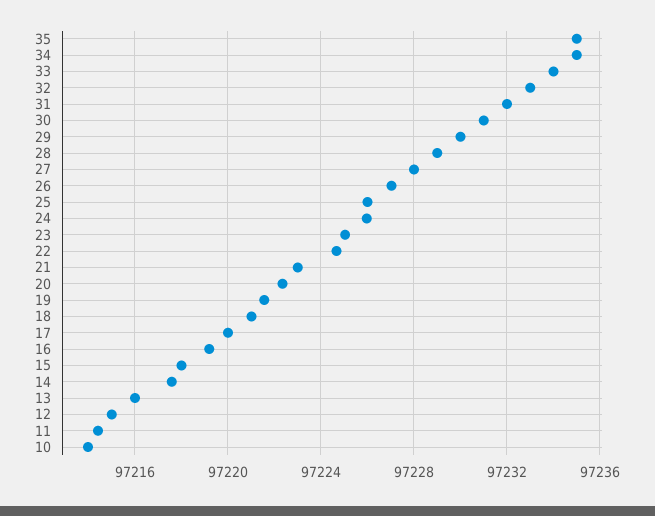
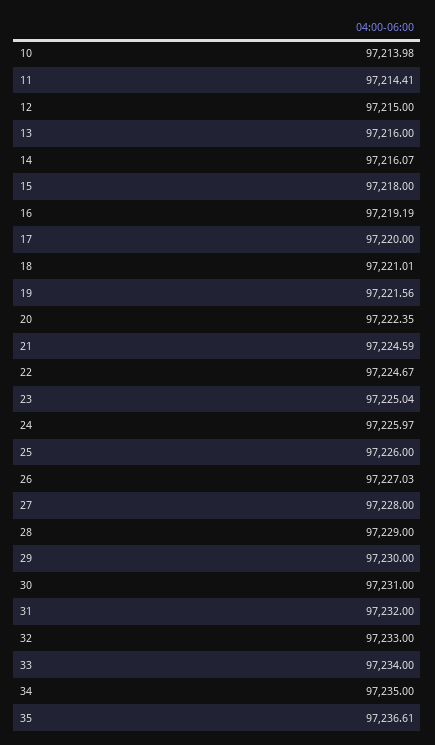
35: 97235 -> 97236.61
21: 97223 -> 97224.59
14: 97217.5 -> 97216.07

